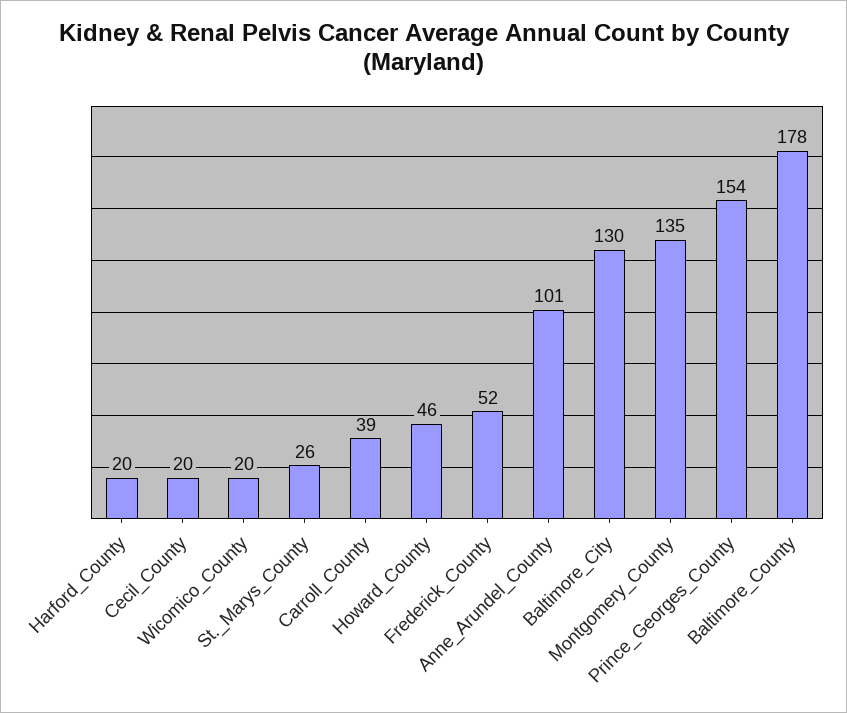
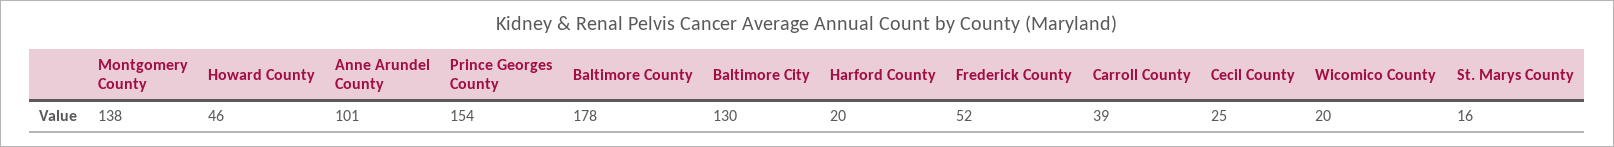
Cecil_County: 20 -> 25
St._Marys_County: 26 -> 16
Montgomery_County: 135 -> 138

